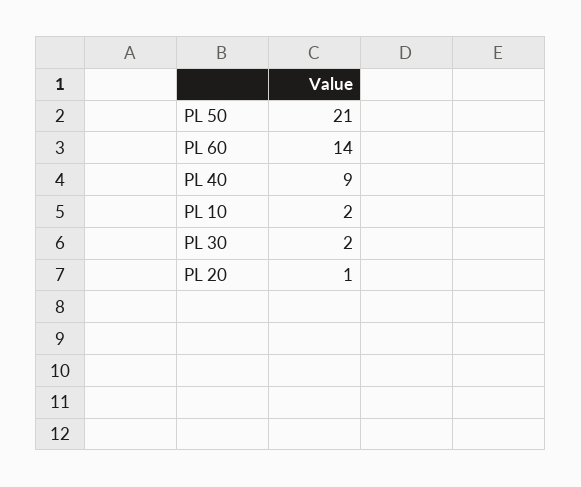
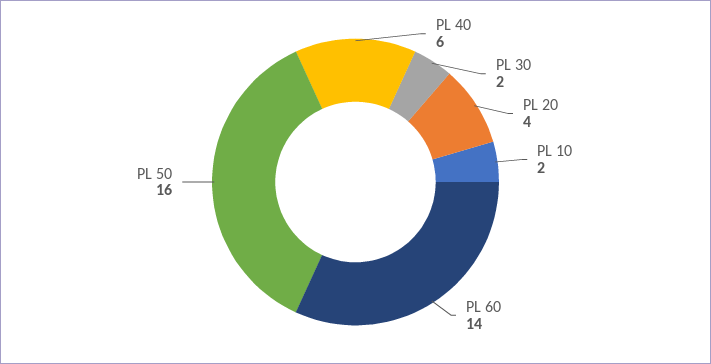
PL 50: 21 -> 16
PL 40: 9 -> 6
PL 20: 1 -> 4

